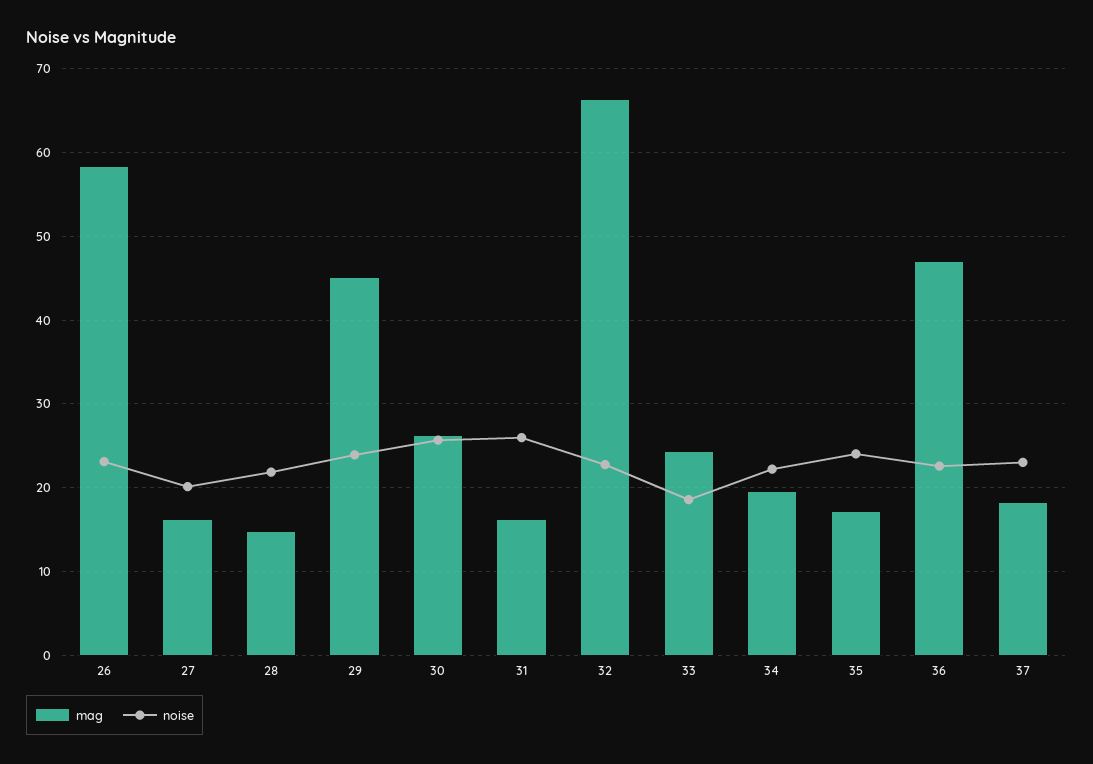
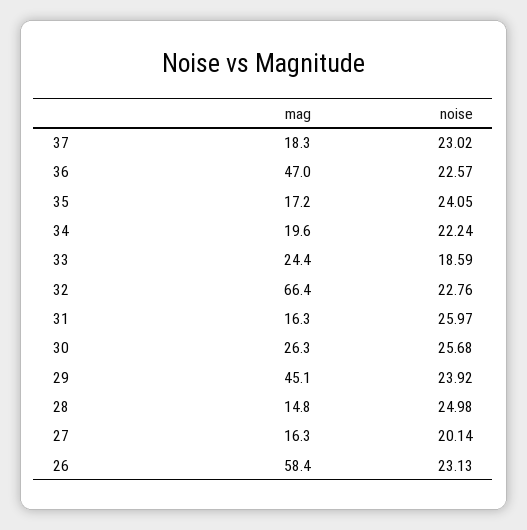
noise, 28: 22 -> 24.98

